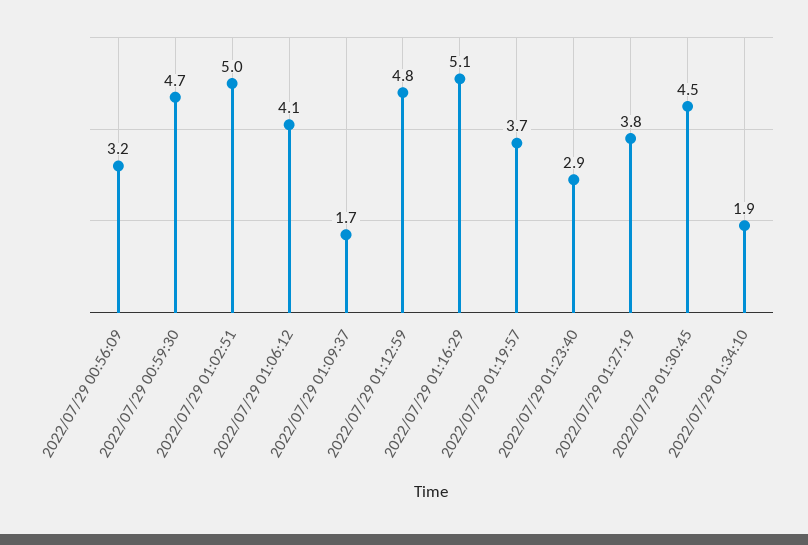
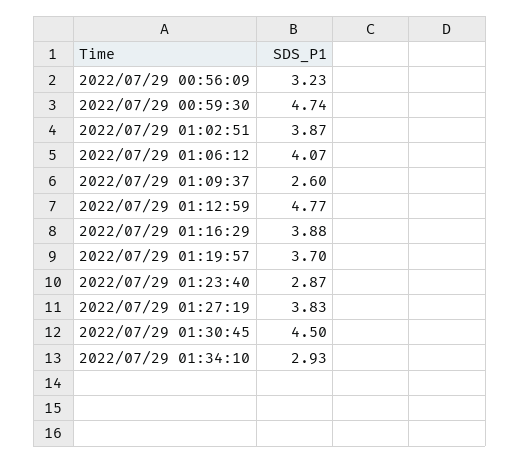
2022/07/29 01:02:51: 5 -> 3.87
2022/07/29 01:09:37: 1.7 -> 2.6
2022/07/29 01:16:29: 5.1 -> 3.88
2022/07/29 01:34:10: 1.9 -> 2.93

